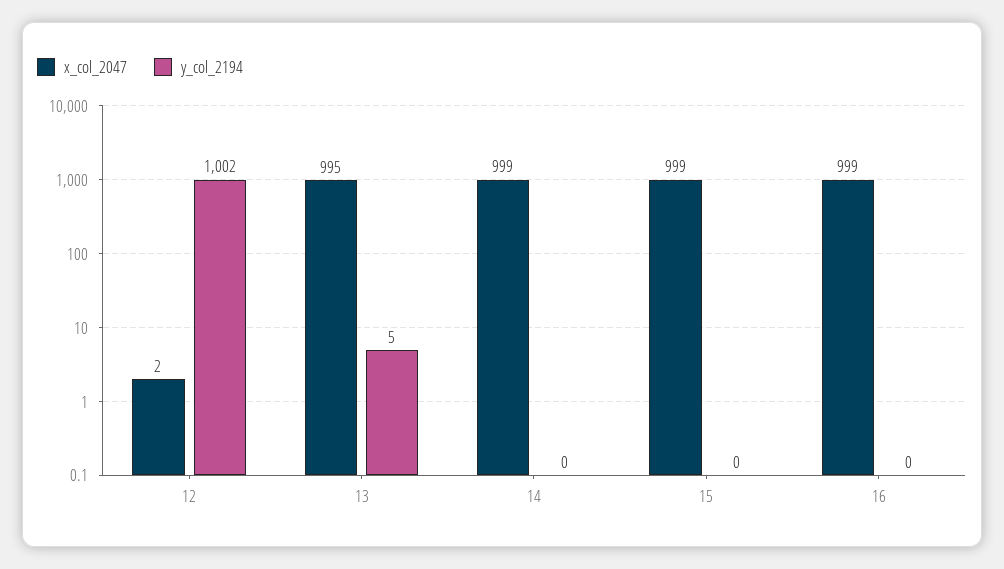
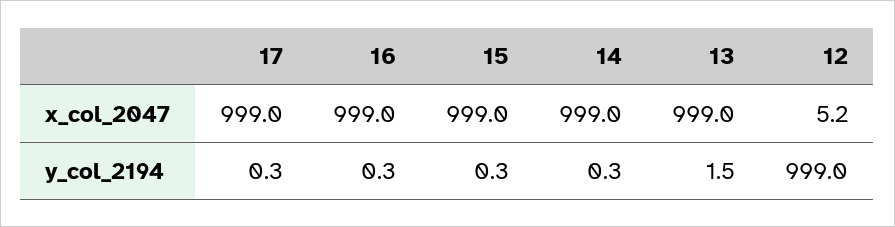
x_col_2047, 12: 2 -> 5.2
y_col_2194, 12: 1002 -> 999
x_col_2047, 13: 995 -> 999
y_col_2194, 13: 5 -> 1.5
x_col_2047, 17: none -> 999
y_col_2194, 17: none -> 0.3

